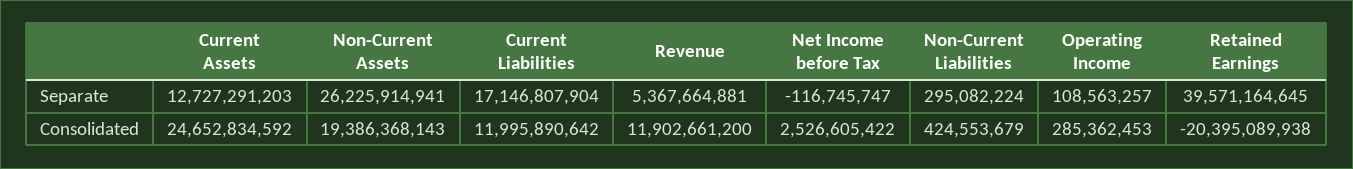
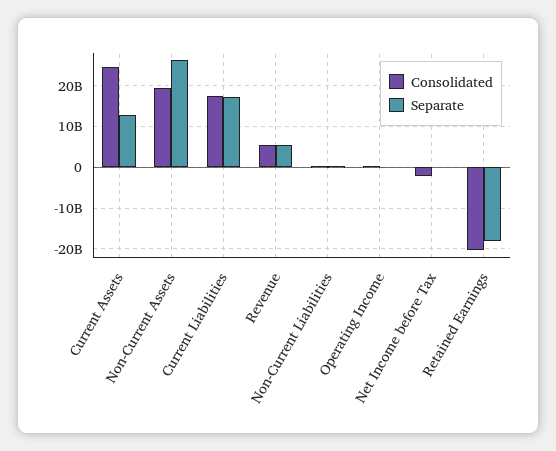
Separate, Retained Earnings: 39571164645 -> -18000000000
Consolidated, Current Liabilities: 11995890642 -> 18000000000
Consolidated, Revenue: 11902661200 -> 6000000000
Consolidated, Net Income before Tax: 2526605422 -> -2000000000

